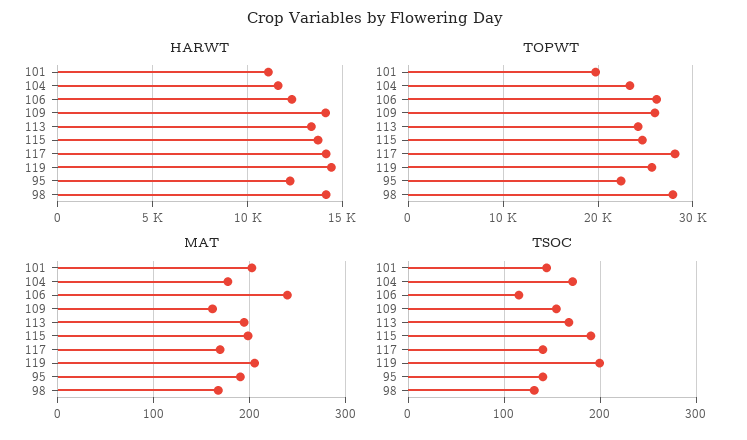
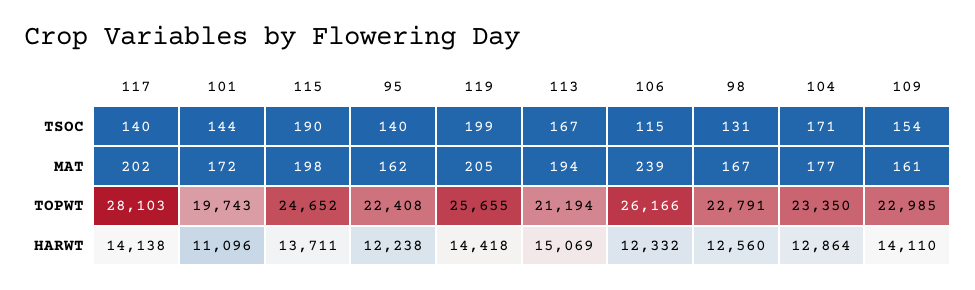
HARWT, 104: 11500 -> 12864
HARWT, 113: 13500 -> 15069
HARWT, 98: 14000 -> 12560
TOPWT, 109: 26000 -> 22985
TOPWT, 113: 24000 -> 21194
TOPWT, 98: 28000 -> 22791
MAT, 101: 200 -> 172
MAT, 117: 170 -> 202
MAT, 95: 190 -> 162

